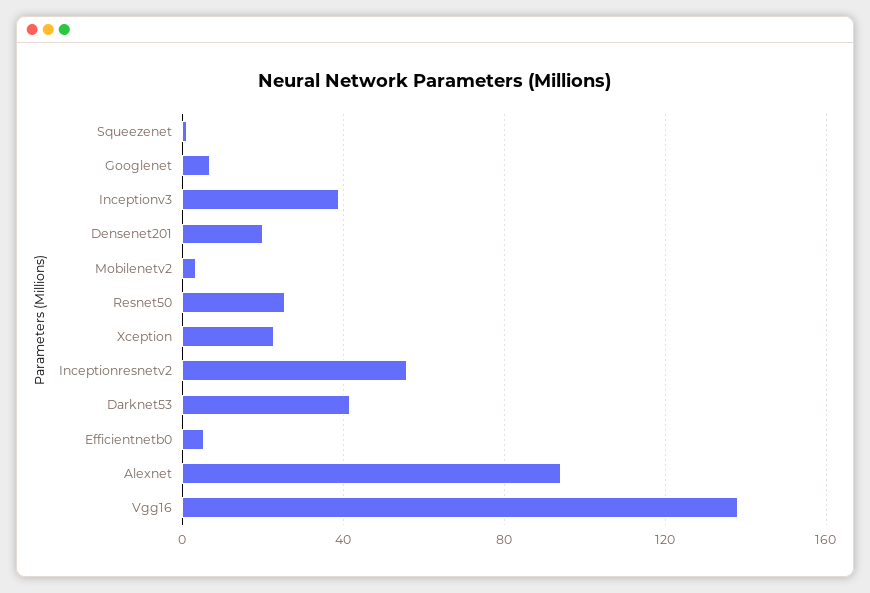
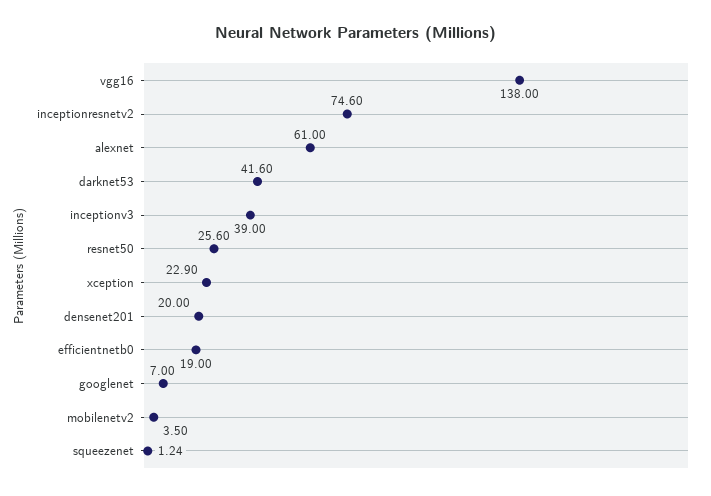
Inceptionresnetv2: 55 -> 74.6
Efficientnetb0: 5 -> 19
Alexnet: 95 -> 61

